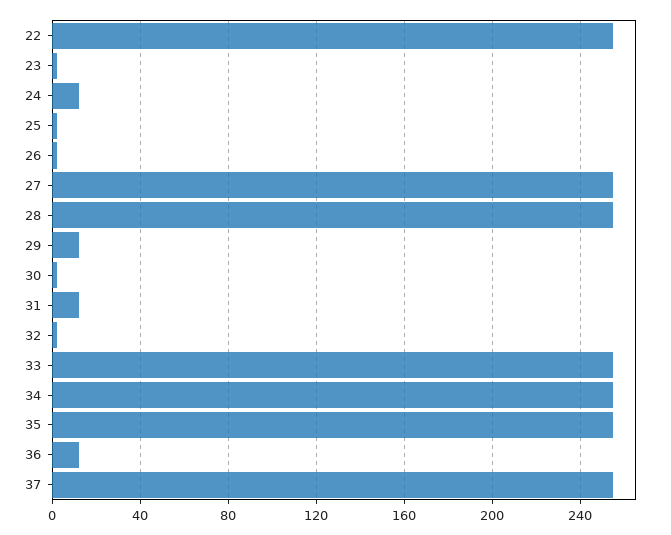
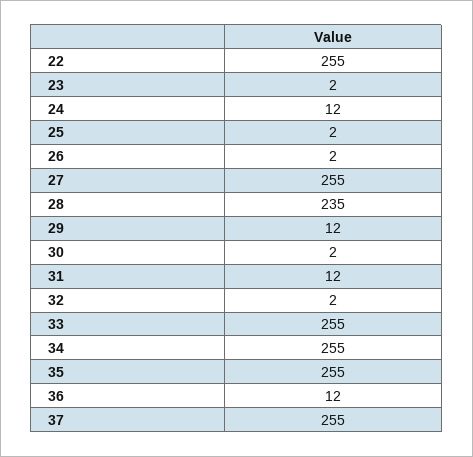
28: 255 -> 235

